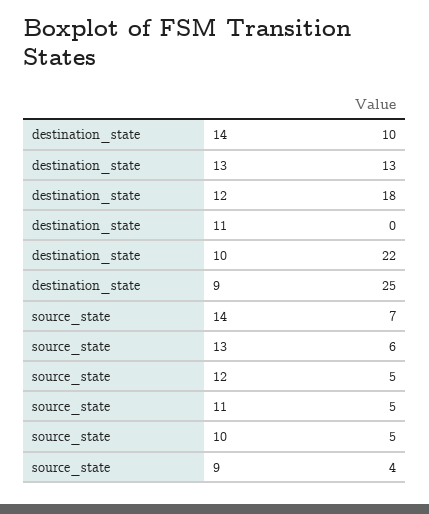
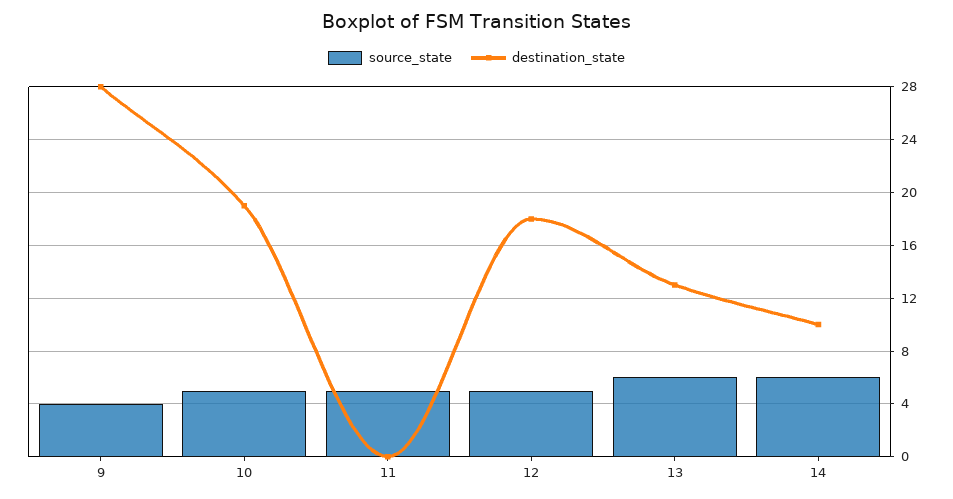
destination_state, 10: 22 -> 19
destination_state, 9: 25 -> 28
source_state, 14: 7 -> 6

